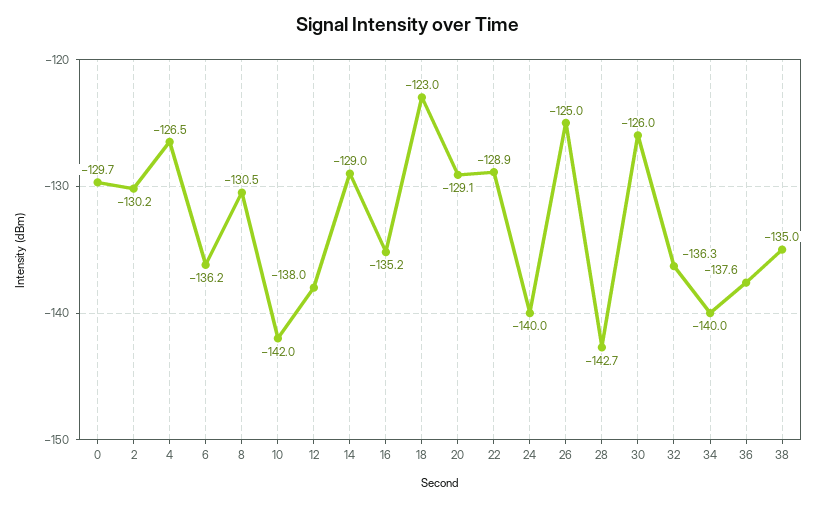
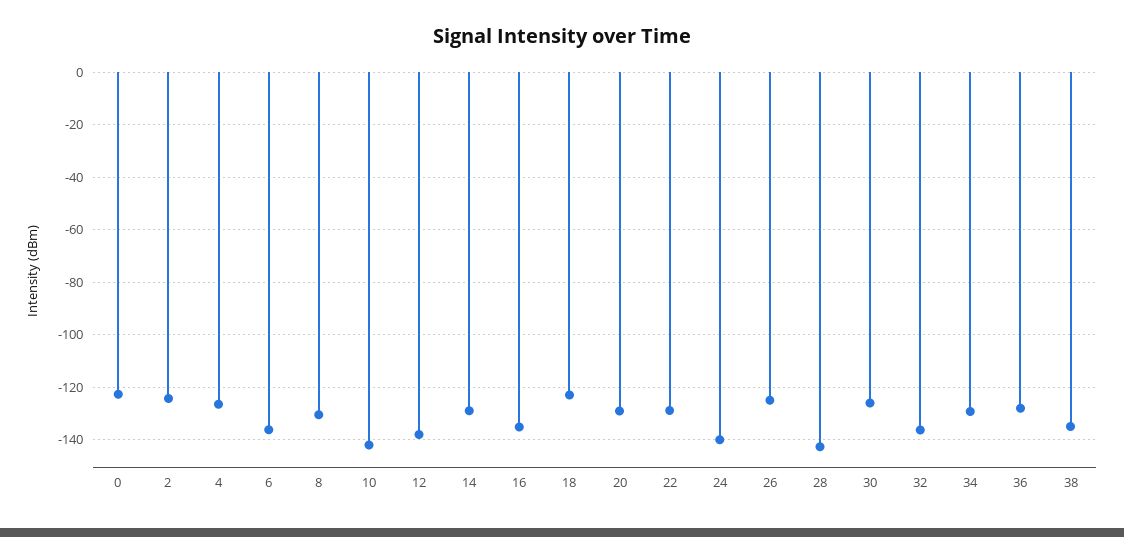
0: -129.7 -> -122.5
2: -130.2 -> -125
34: -140 -> -130
36: -137.6 -> -127.5

